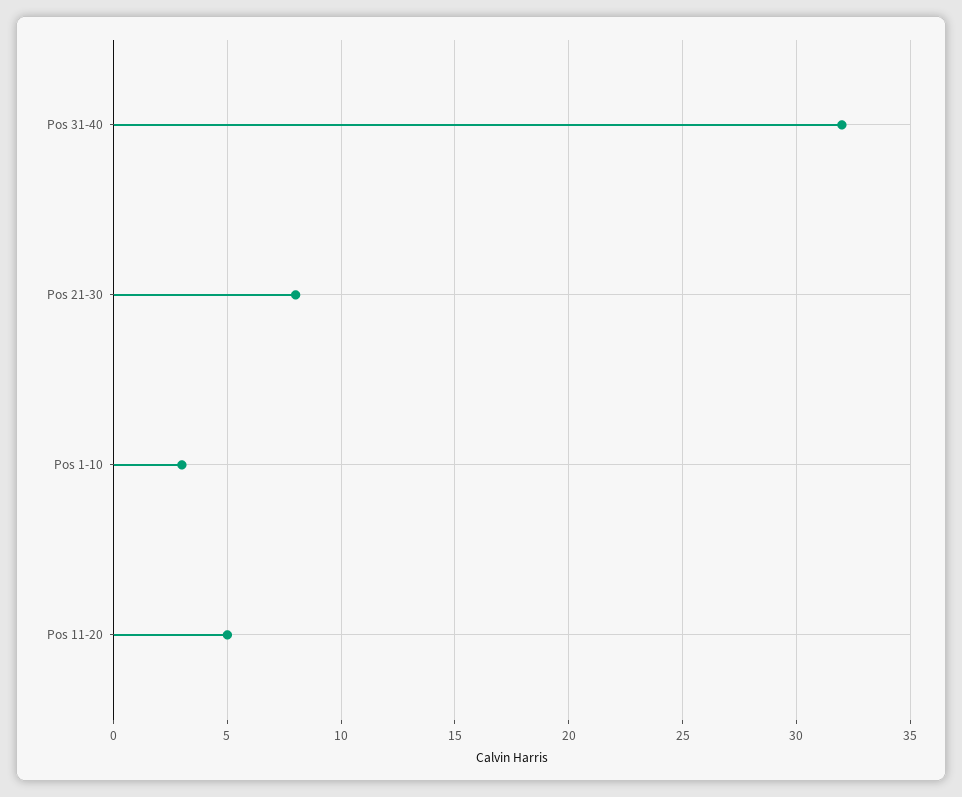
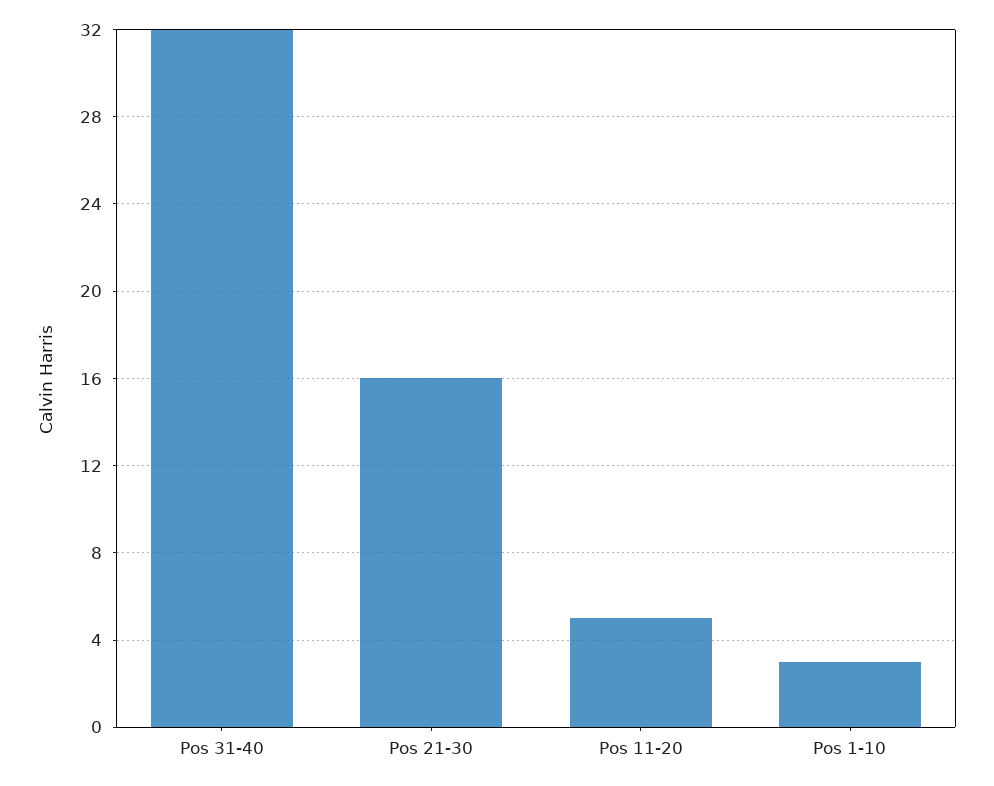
Pos 21-30: 8 -> 16

